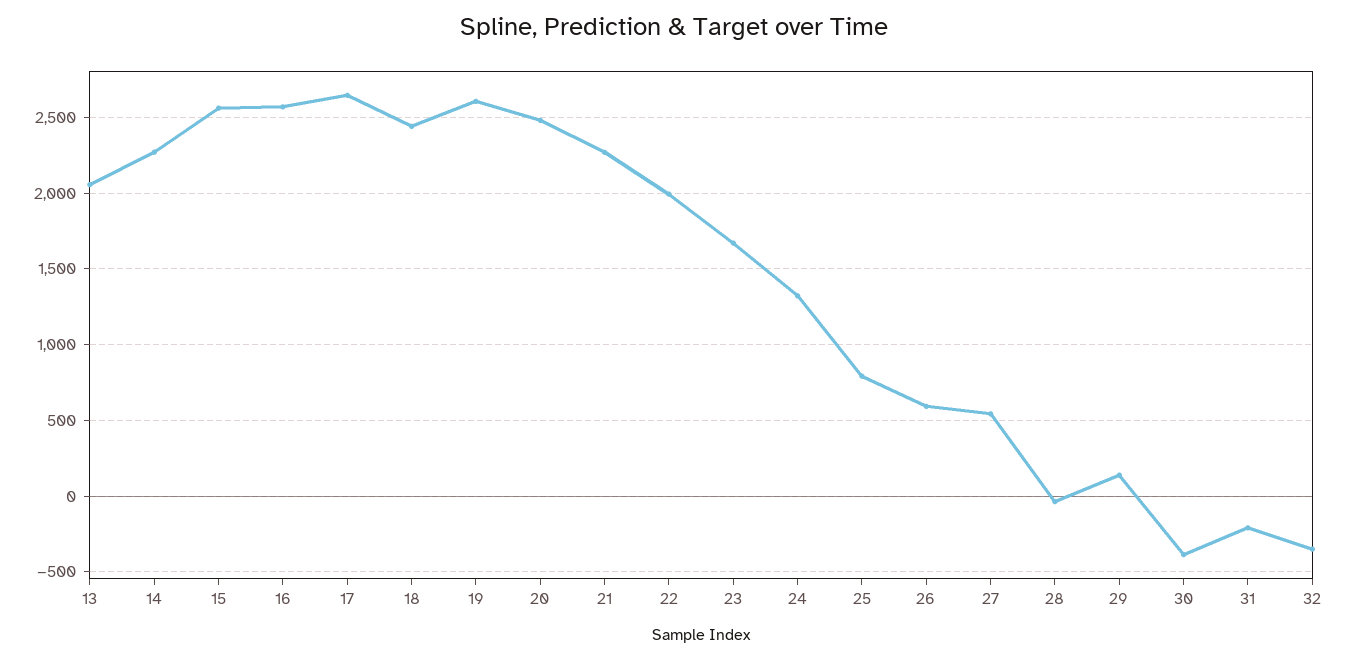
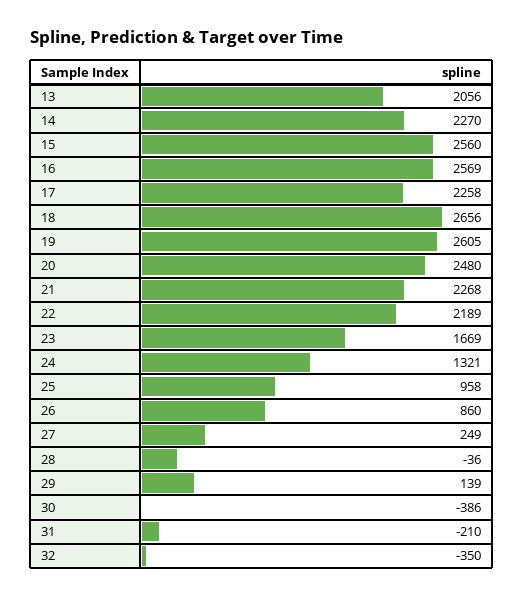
17: 2650 -> 2258
18: 2450 -> 2656
22: 2000 -> 2189
25: 800 -> 958
26: 600 -> 860
27: 550 -> 249

